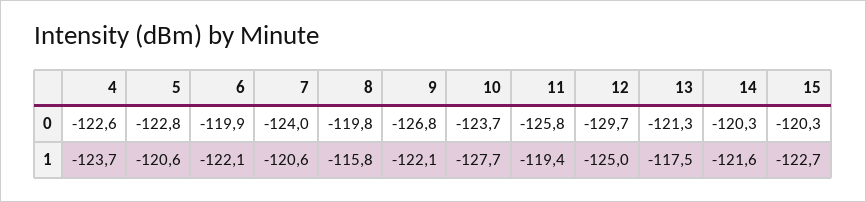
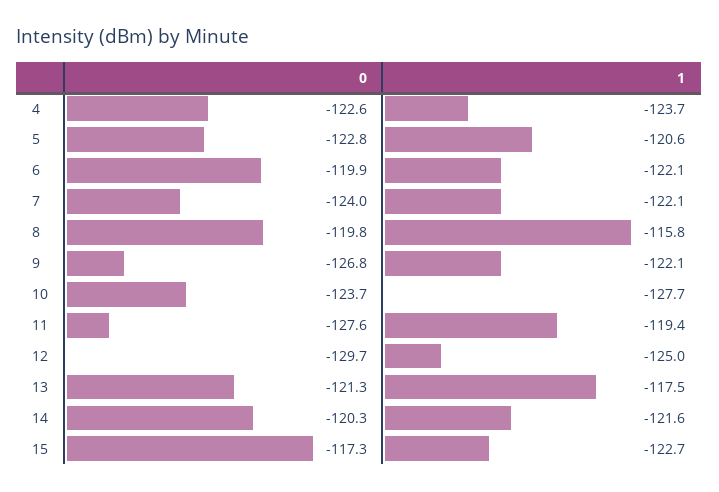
11, 0: -125.8 -> -127.6
15, 0: -120.3 -> -117.3
7, 1: -120.6 -> -122.1

